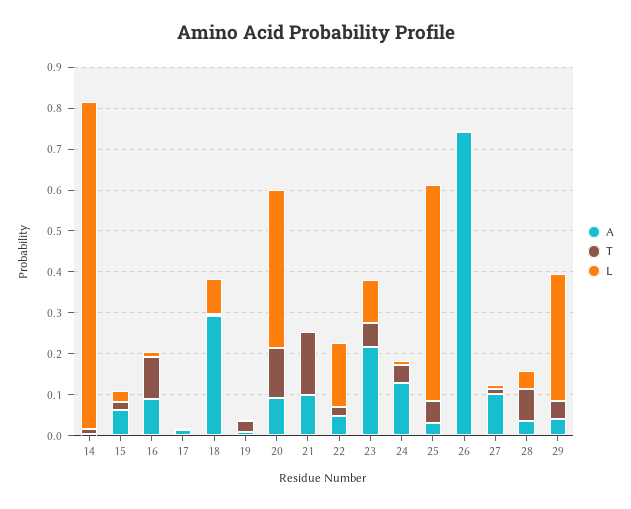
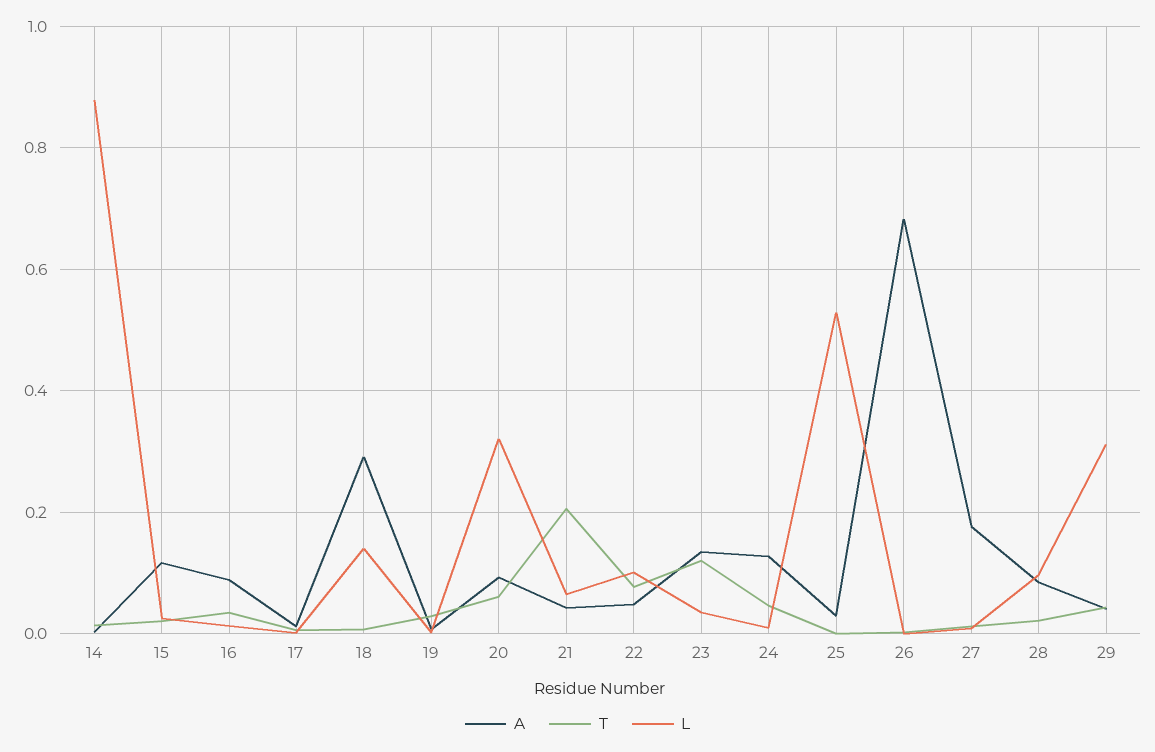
L, 14: 0.8 -> 0.88
A, 15: 0.06 -> 0.12
T, 16: 0.1 -> 0.04
L, 18: 0.08 -> 0.14
T, 20: 0.12 -> 0.06
L, 20: 0.38 -> 0.32
A, 21: 0.1 -> 0.04
T, 21: 0.16 -> 0.2
L, 21: 0 -> 0.06
T, 22: 0.02 -> 0.08
L, 22: 0.16 -> 0.1
A, 23: 0.22 -> 0.14
T, 23: 0.06 -> 0.12
L, 23: 0.1 -> 0.04
T, 25: 0.06 -> 0
A, 26: 0.74 -> 0.68
A, 27: 0.1 -> 0.18
A, 28: 0.04 -> 0.08
T, 28: 0.08 -> 0.02
L, 28: 0.04 -> 0.1

